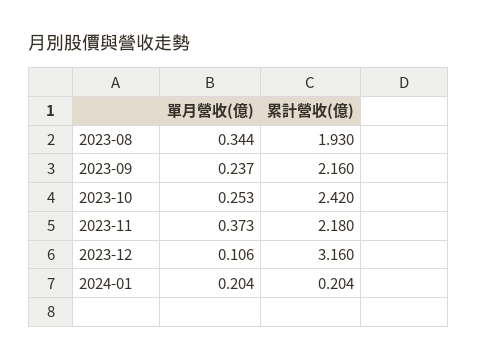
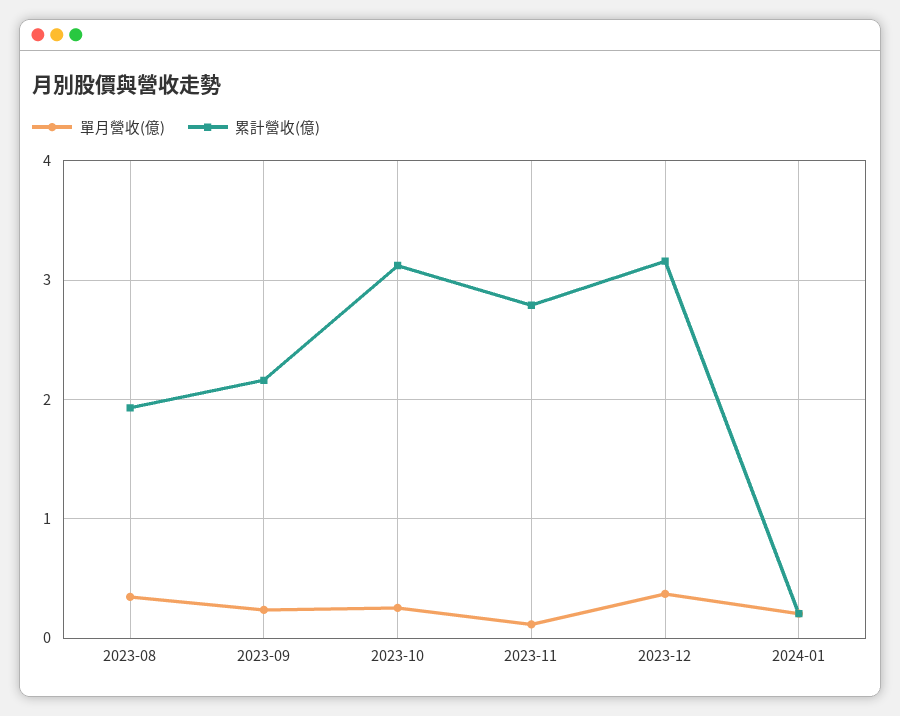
累計營收(億), 2023-10: 2.42 -> 3.1
單月營收(億), 2023-11: 0.373 -> 0.1
累計營收(億), 2023-11: 2.18 -> 2.8
單月營收(億), 2023-12: 0.106 -> 0.4

